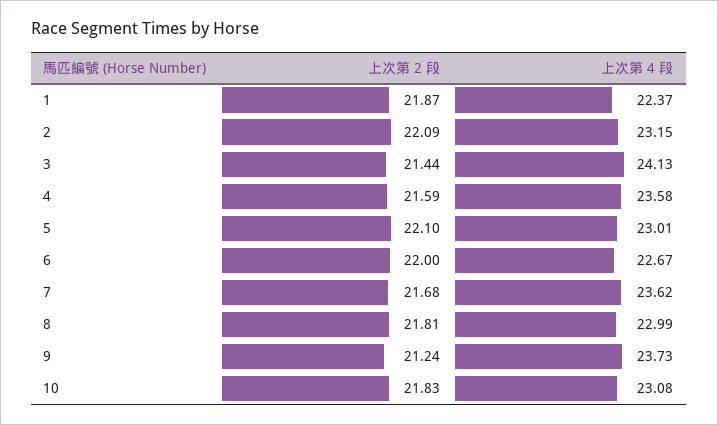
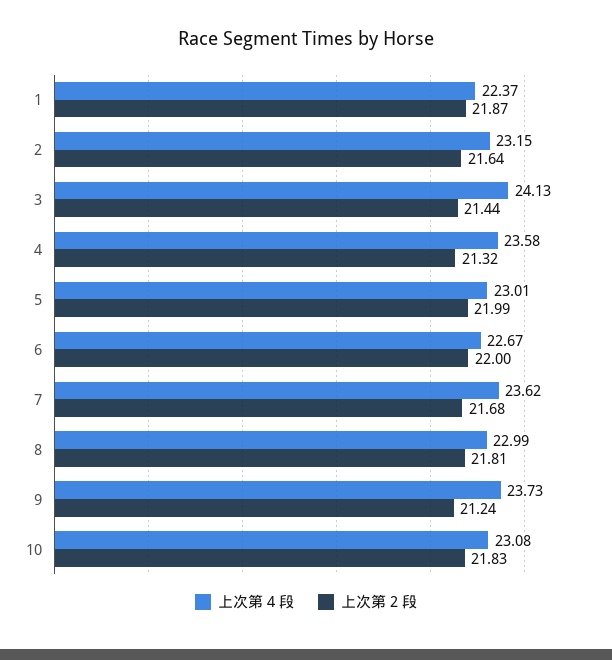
上次第 2 段, 2: 22.09 -> 21.64
上次第 2 段, 4: 21.59 -> 21.32
上次第 2 段, 5: 22.1 -> 21.99

